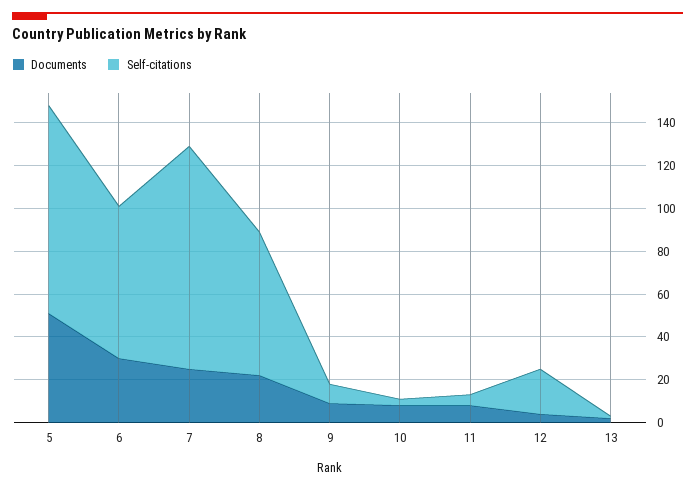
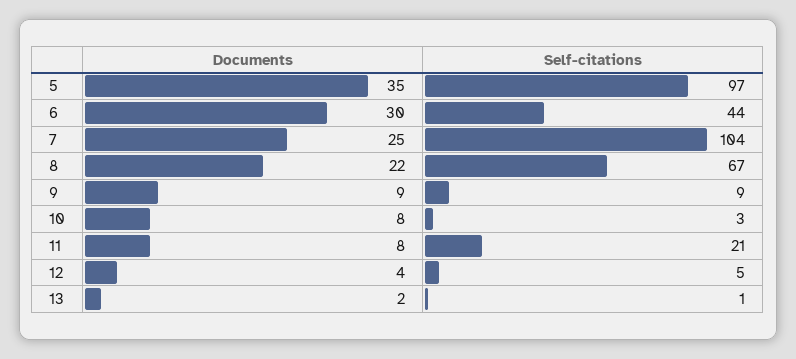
Documents, 5: 50 -> 35
Self-citations, 6: 70 -> 44
Self-citations, 11: 5 -> 21
Self-citations, 12: 20 -> 5

